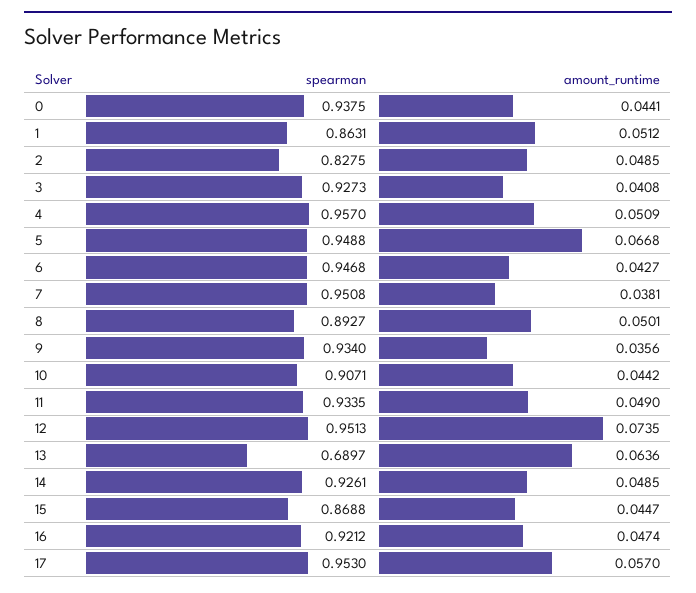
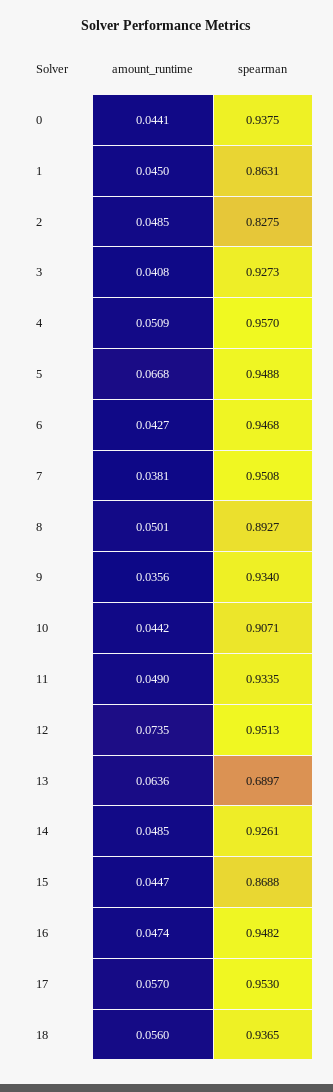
amount_runtime, 1: 0.0512 -> 0.045
spearman, 16: 0.9212 -> 0.9482
amount_runtime, 18: none -> 0.056
spearman, 18: none -> 0.9365

